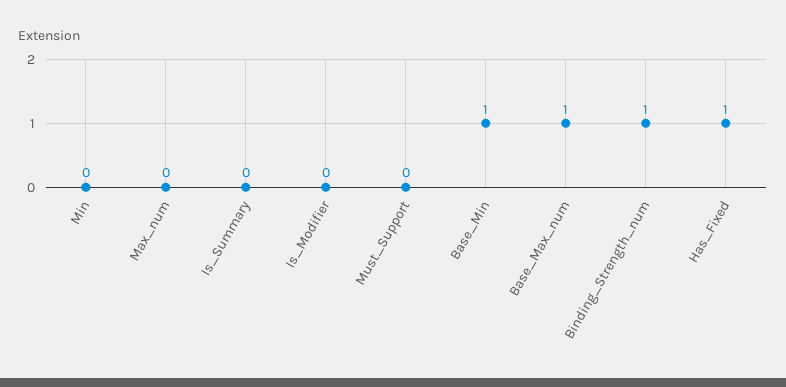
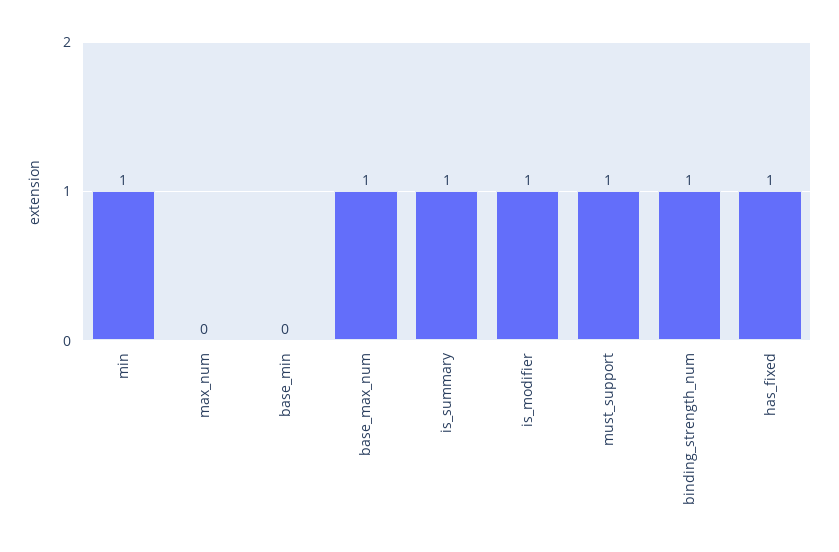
Min: 0 -> 1
Is_Summary: 0 -> 1
Is_Modifier: 0 -> 1
Must_Support: 0 -> 1
Base_Min: 1 -> 0

